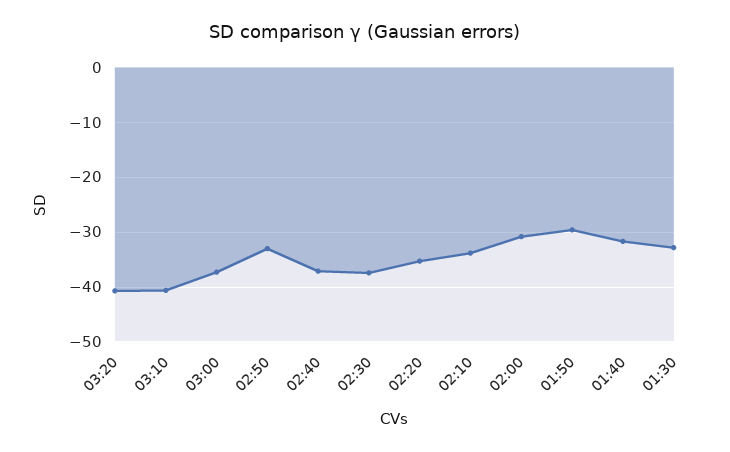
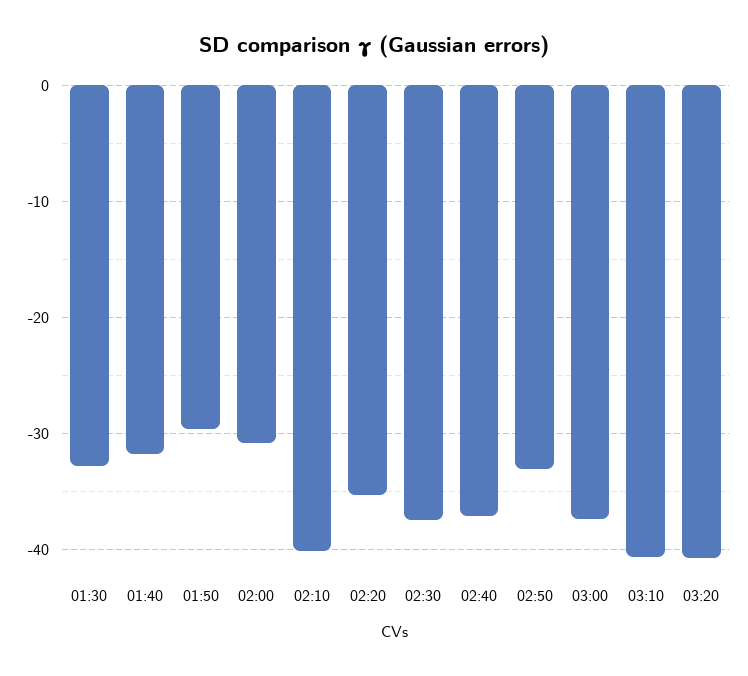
02:10: -34 -> -40

